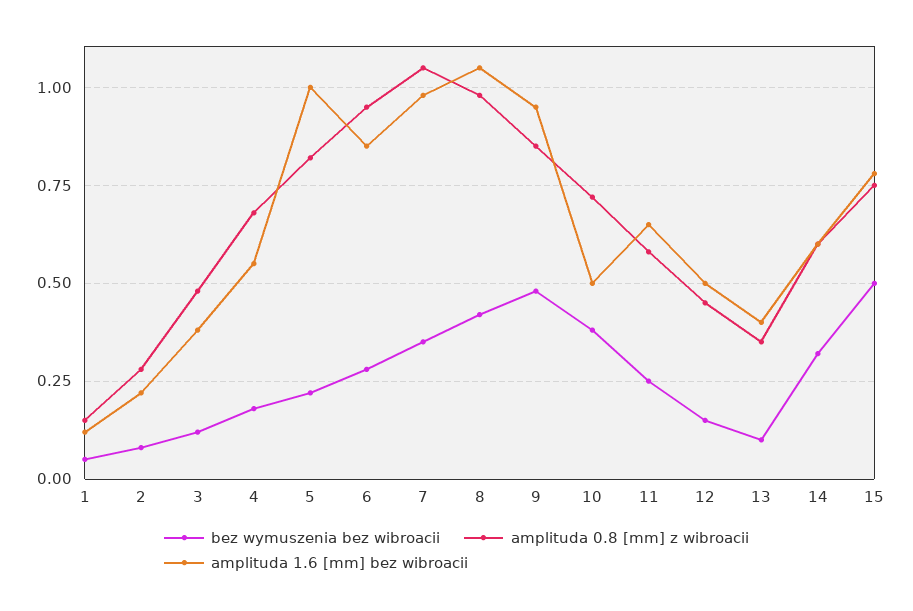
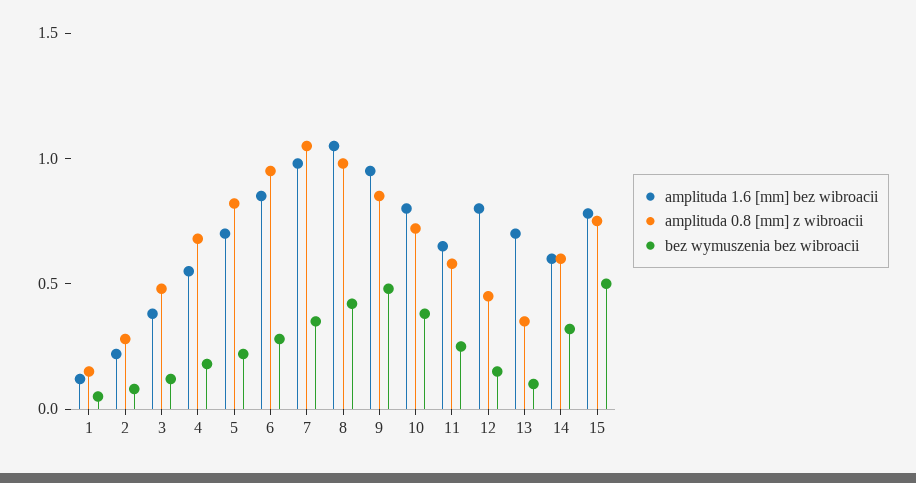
amplituda 1.6 [mm] bez wibroacii, 5: 1 -> 0.7
amplituda 1.6 [mm] bez wibroacii, 10: 0.5 -> 0.8
amplituda 1.6 [mm] bez wibroacii, 12: 0.5 -> 0.8
amplituda 1.6 [mm] bez wibroacii, 13: 0.4 -> 0.7

